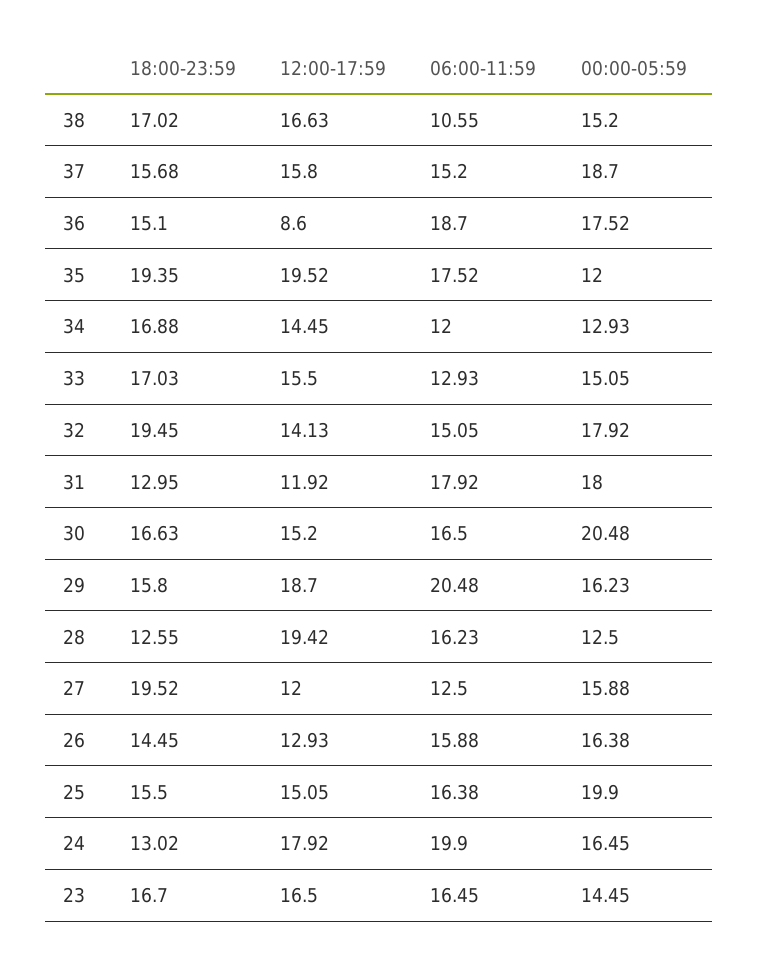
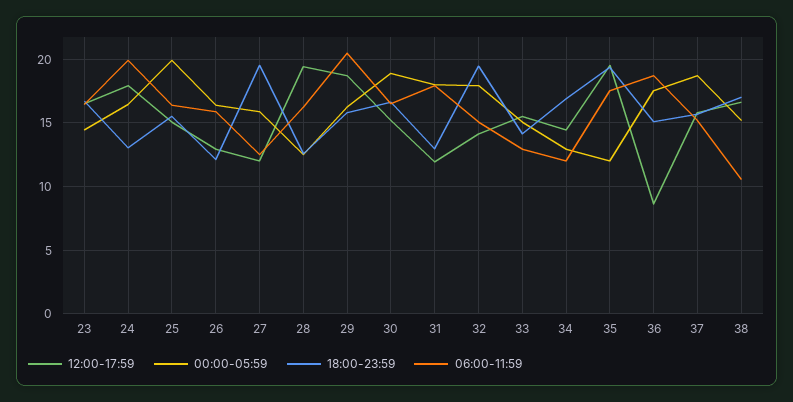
18:00-23:59, 33: 17.03 -> 14
00:00-05:59, 30: 20.48 -> 19
18:00-23:59, 26: 14.45 -> 12

